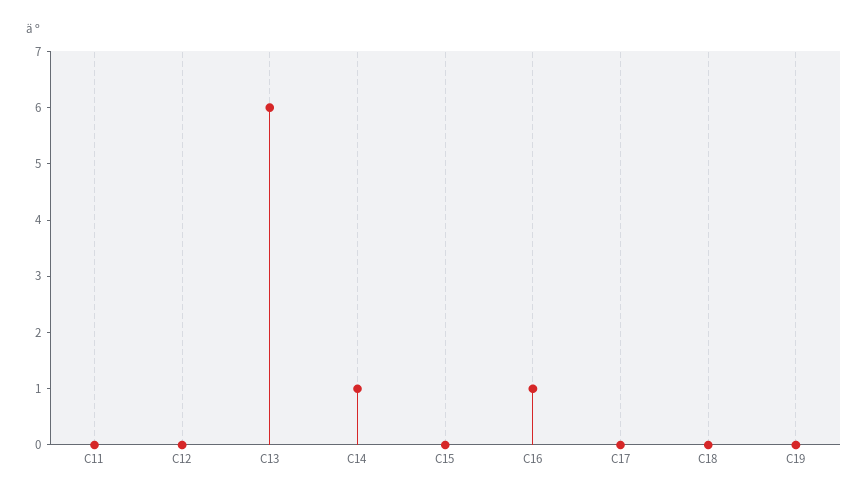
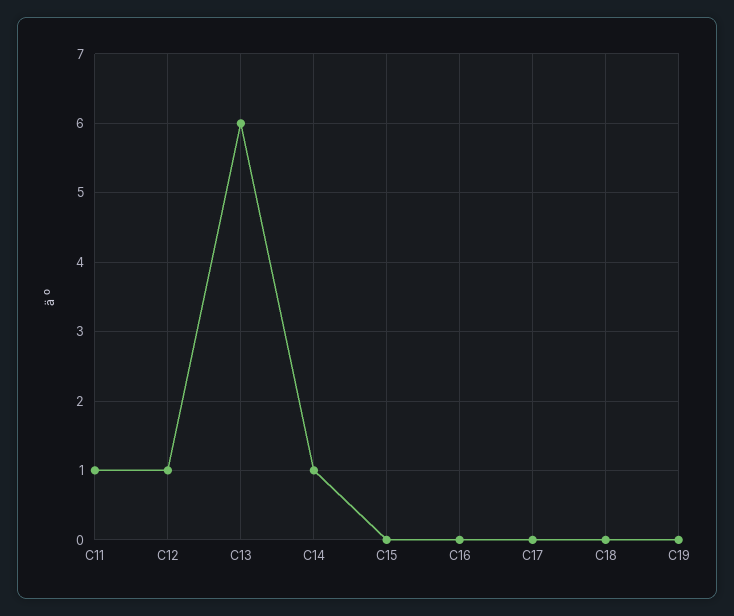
C11: 0 -> 1
C12: 0 -> 1
C16: 1 -> 0

